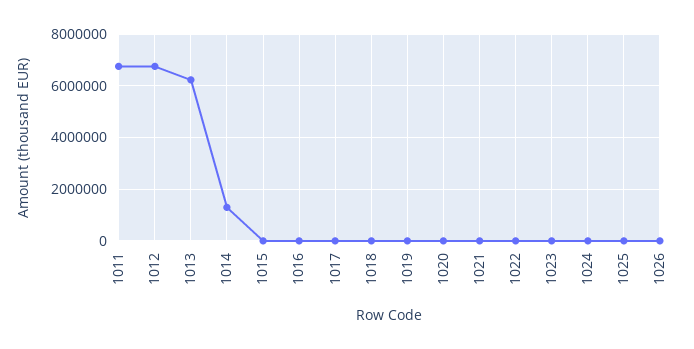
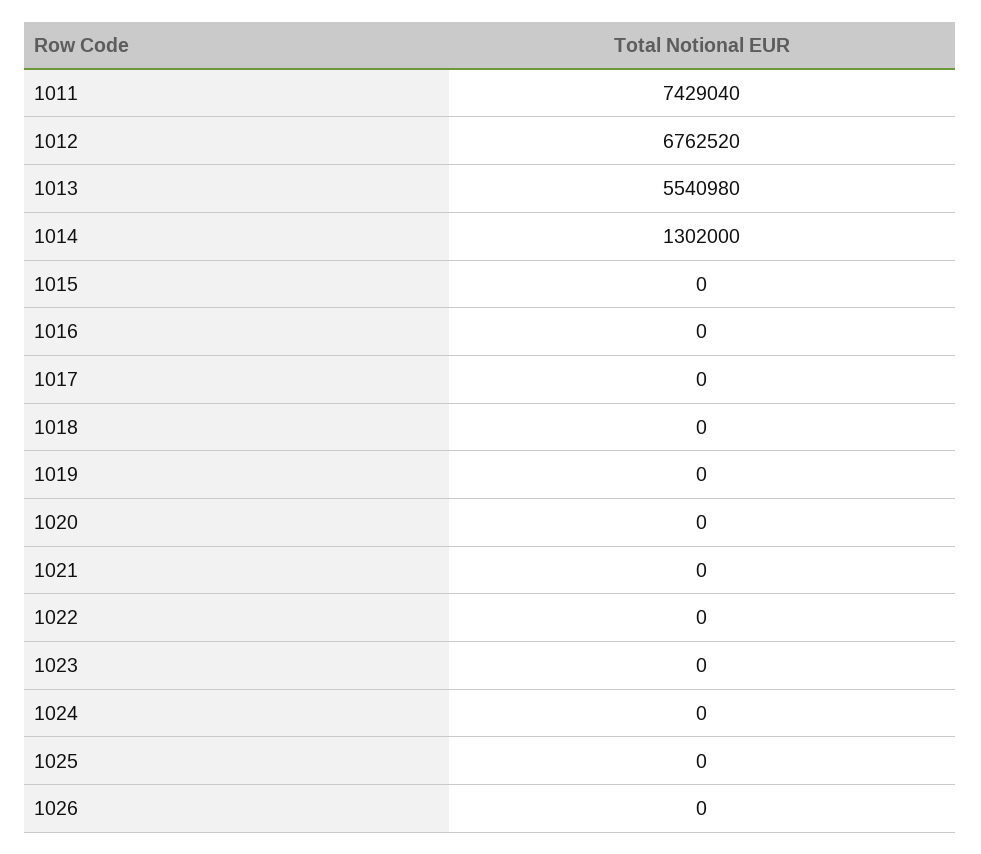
1011: 6750000 -> 7429040
1013: 6250000 -> 5540980

